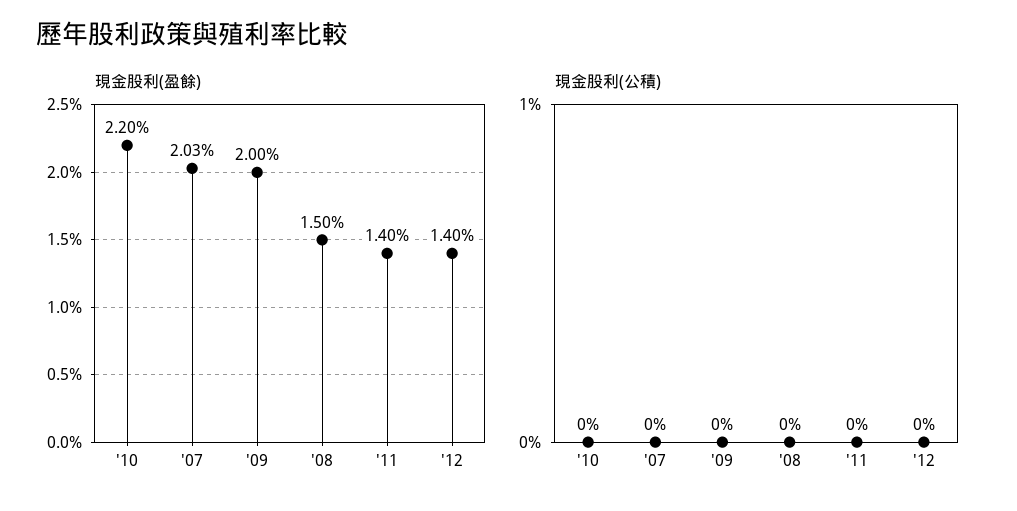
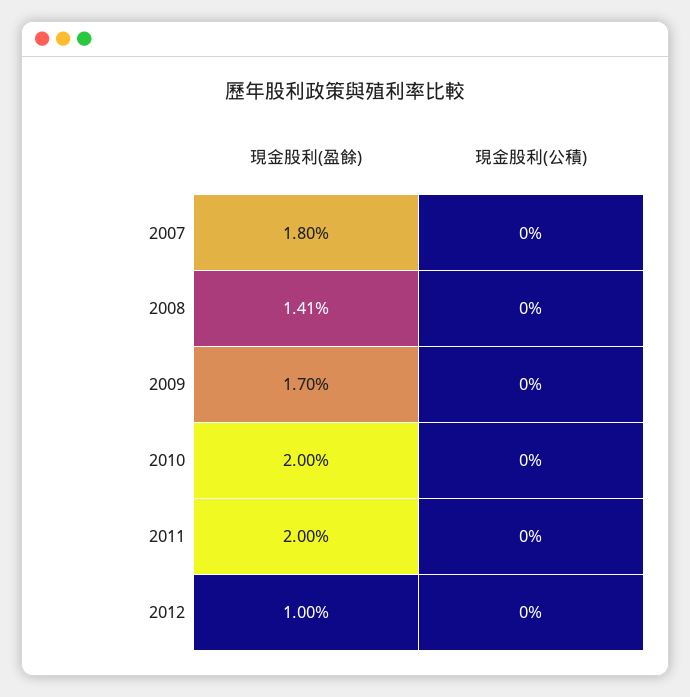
現金股利(盈餘), '10: 2.2 -> 2
現金股利(盈餘), '07: 2.03 -> 1.8
現金股利(盈餘), '09: 2 -> 1.7
現金股利(盈餘), '08: 1.5 -> 1.41
現金股利(盈餘), '11: 1.4 -> 2
現金股利(盈餘), '12: 1.4 -> 1

